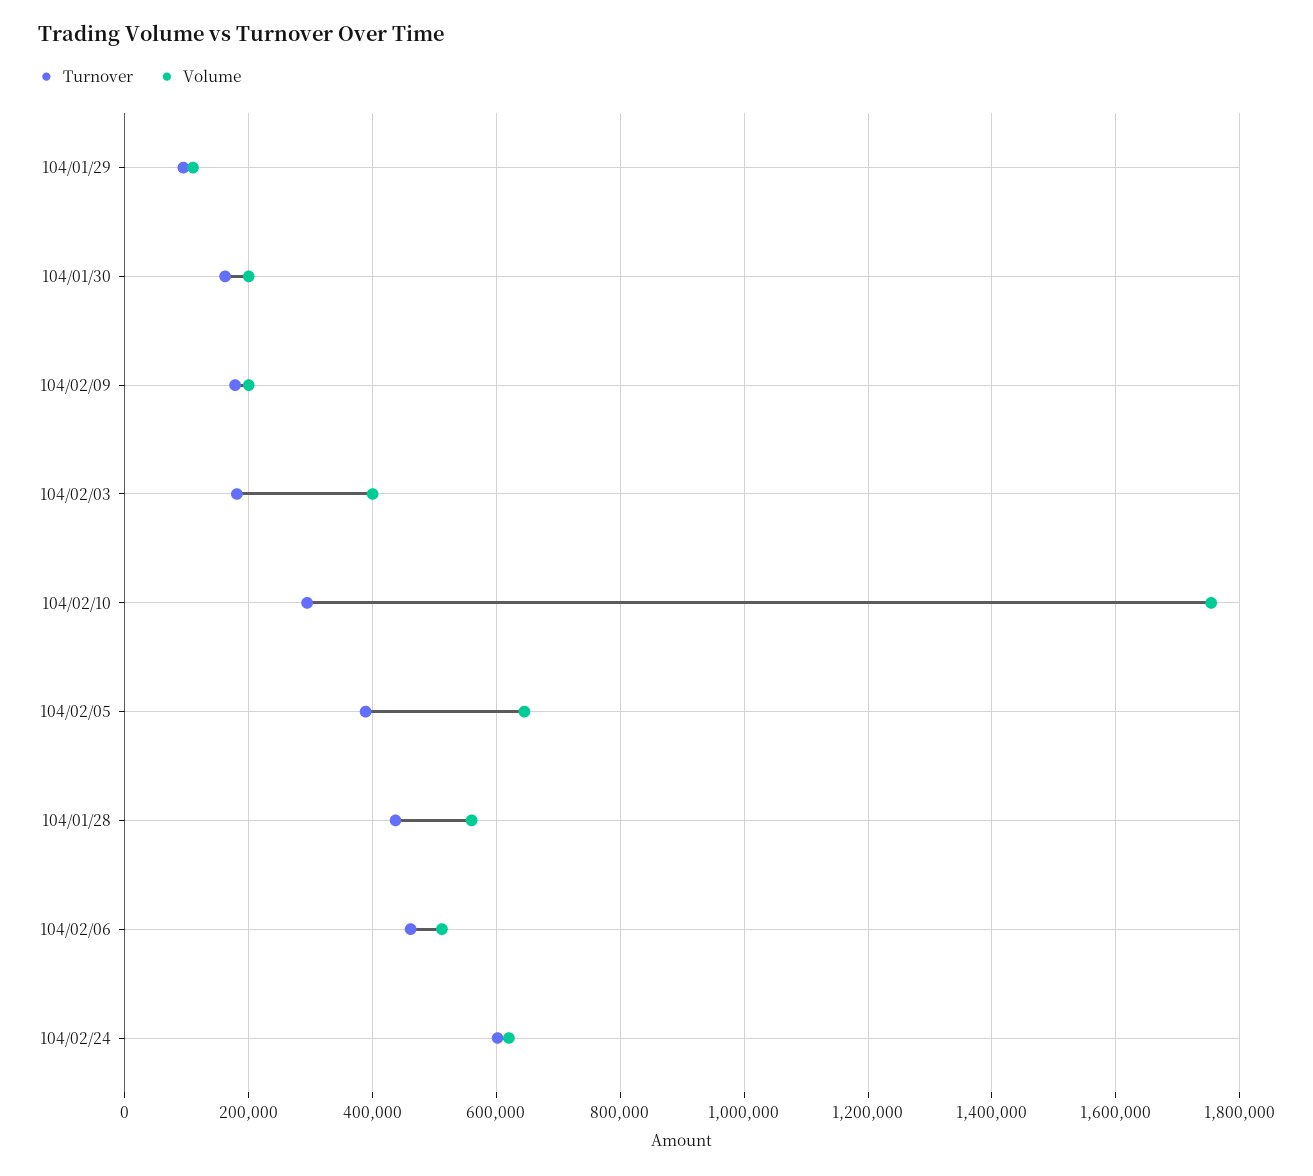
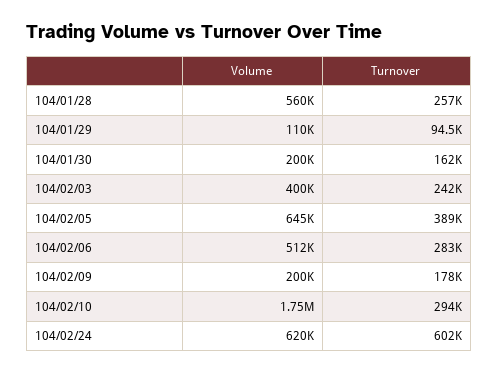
Turnover, 104/02/03: 180000 -> 242000
Turnover, 104/01/28: 440000 -> 257000
Turnover, 104/02/06: 460000 -> 283000

